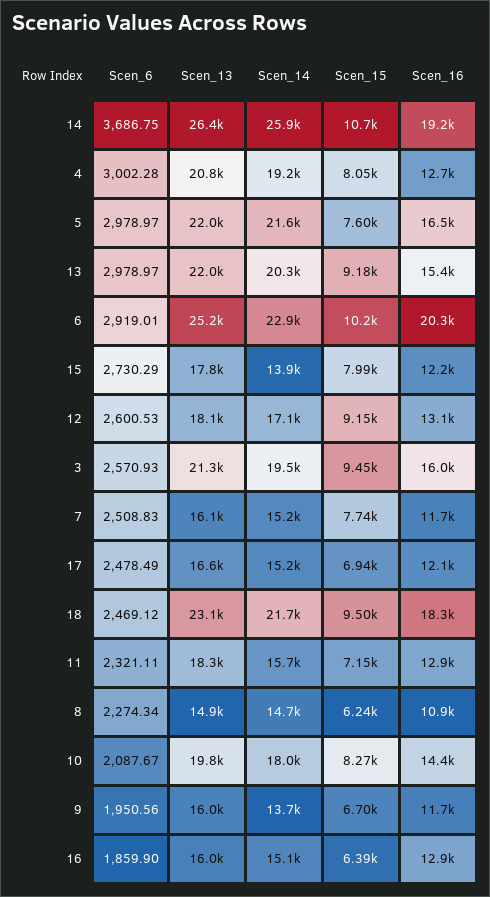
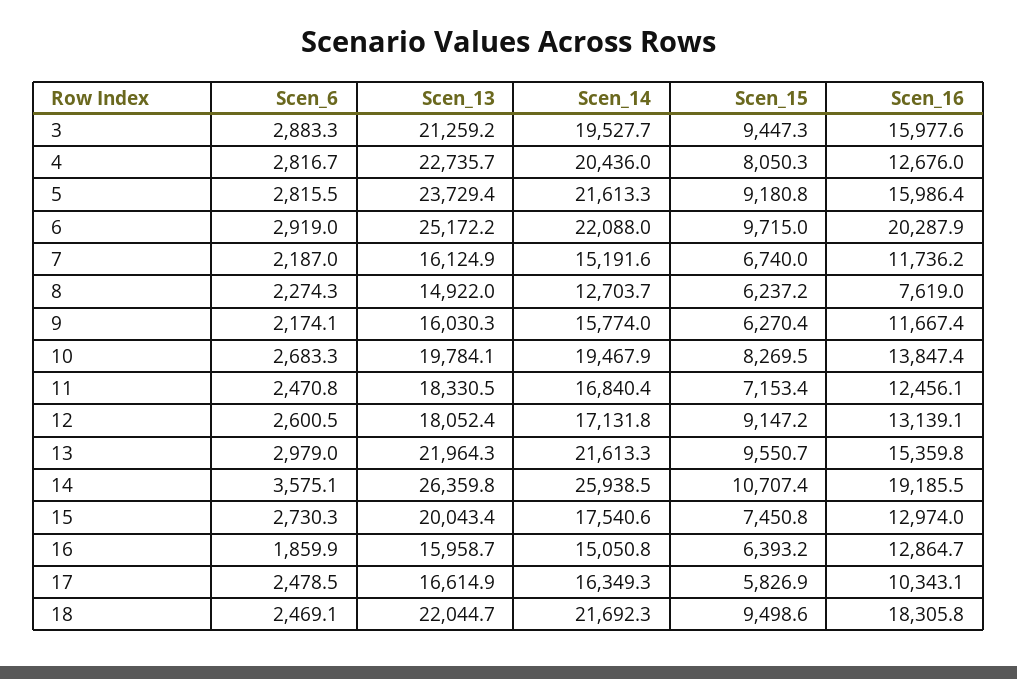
Scen_6, 14: 3686.75 -> 3575.1
Scen_6, 4: 3002.28 -> 2816.7
Scen_13, 4: 20800 -> 22735.7
Scen_14, 4: 19200 -> 20436
Scen_6, 5: 2978.97 -> 2815.5
Scen_13, 5: 22000 -> 23729.4
Scen_15, 5: 7600 -> 9180.8
Scen_16, 5: 16500 -> 15986.4
Scen_14, 13: 20300 -> 21613.3
Scen_15, 13: 9180 -> 9550.7
Scen_14, 6: 22900 -> 22088
Scen_15, 6: 10200 -> 9715
Scen_13, 15: 17800 -> 20043.4
Scen_14, 15: 13900 -> 17540.6
Scen_15, 15: 7990 -> 7450.8
Scen_16, 15: 12200 -> 12974
Scen_6, 3: 2570.93 -> 2883.3
Scen_6, 7: 2508.83 -> 2187
Scen_15, 7: 7740 -> 6740
Scen_14, 17: 15200 -> 16349.3
Scen_15, 17: 6940 -> 5826.9
Scen_16, 17: 12100 -> 10343.1
Scen_13, 18: 23100 -> 22044.7
Scen_6, 11: 2321.11 -> 2470.8
Scen_14, 11: 15700 -> 16840.4
Scen_16, 11: 12900 -> 12456.1
Scen_14, 8: 14700 -> 12703.7
Scen_16, 8: 10900 -> 7619
Scen_6, 10: 2087.67 -> 2683.3
Scen_14, 10: 18000 -> 19467.9
Scen_16, 10: 14400 -> 13847.4
Scen_6, 9: 1950.56 -> 2174.1
Scen_14, 9: 13700 -> 15774
Scen_15, 9: 6700 -> 6270.4

